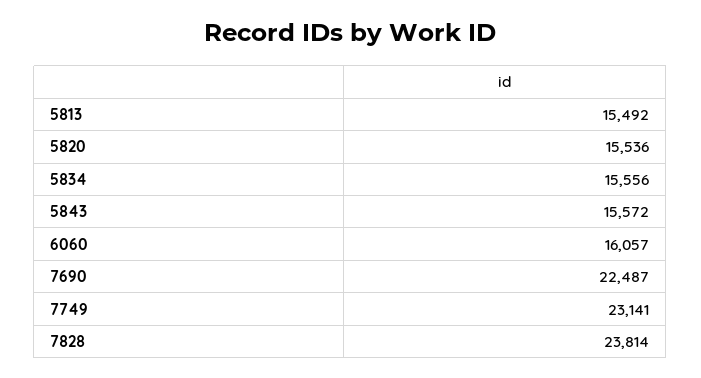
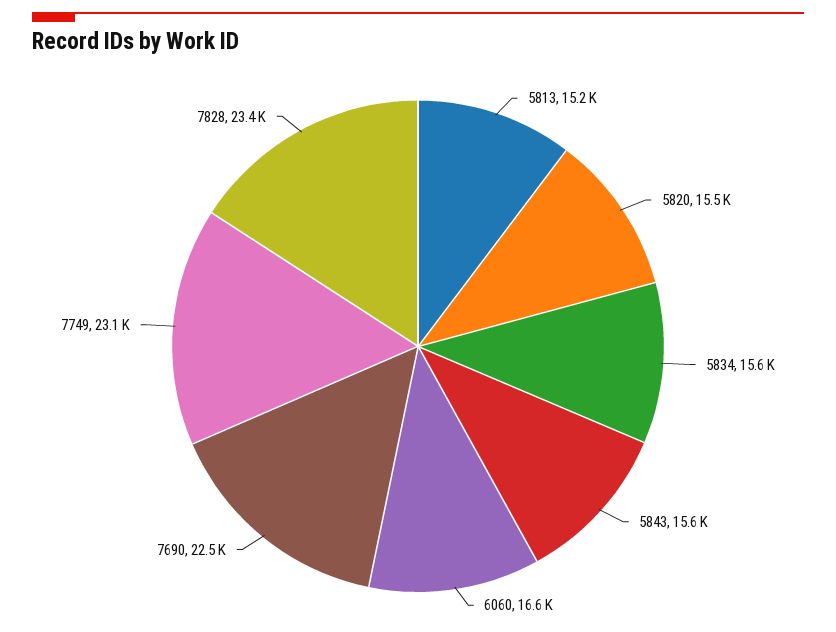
5813: 15492 -> 15200
6060: 16057 -> 16600
7828: 23814 -> 23400

